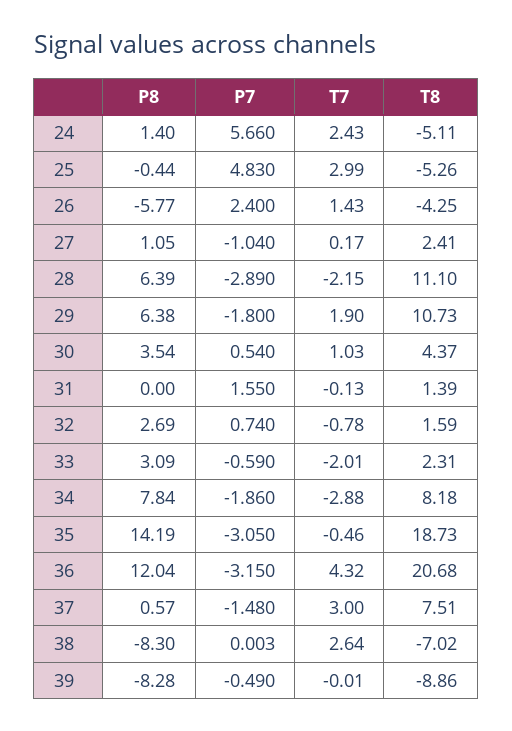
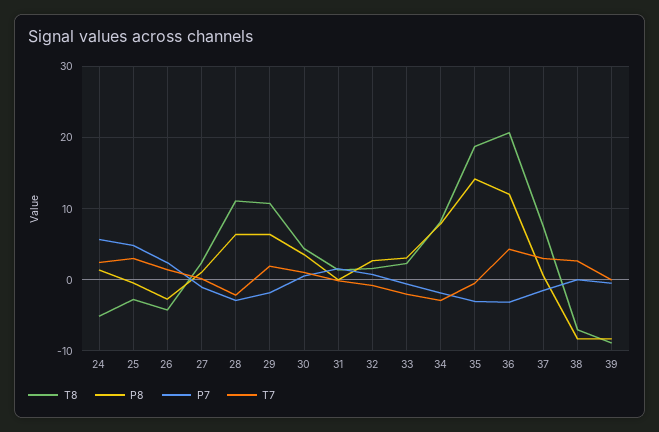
T8, 25: -5.26 -> -3
P8, 26: -5.77 -> -3

